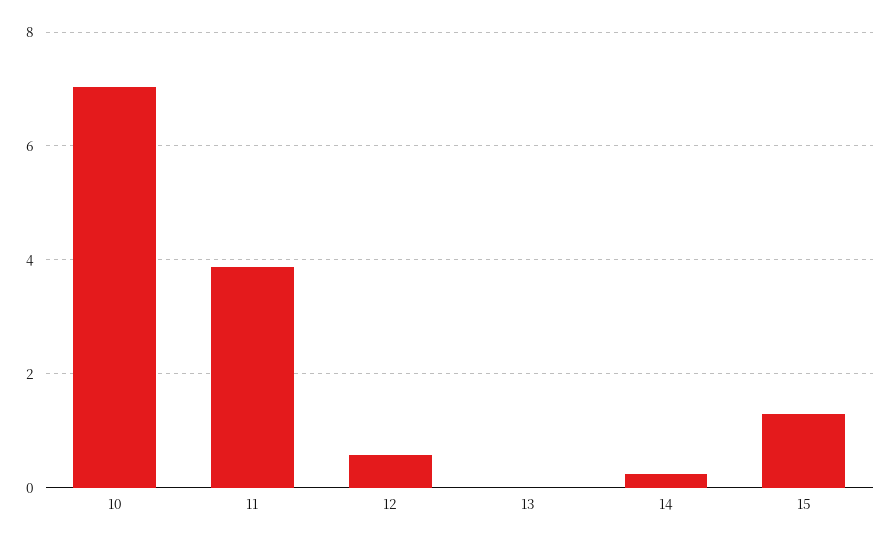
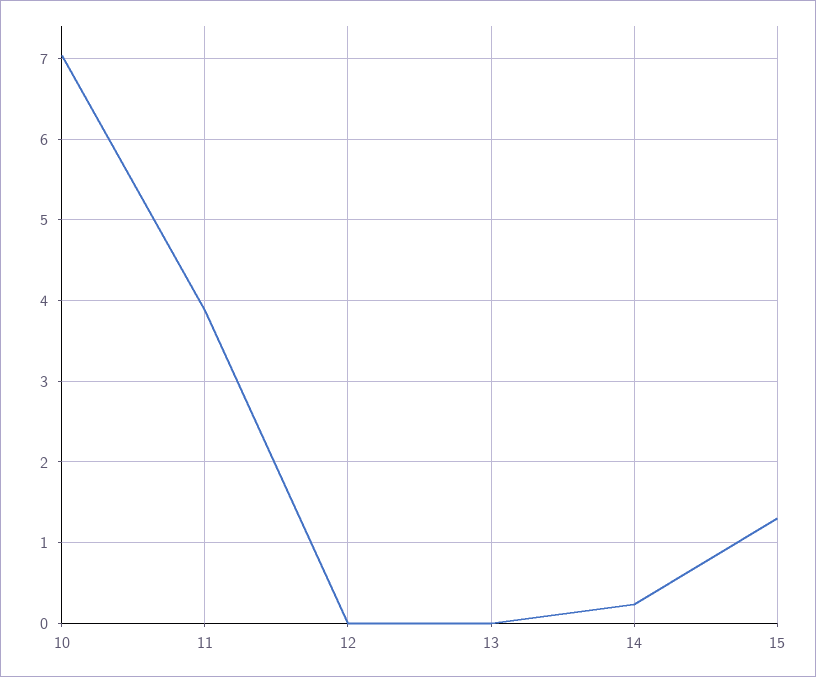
12: 0.6 -> 0

